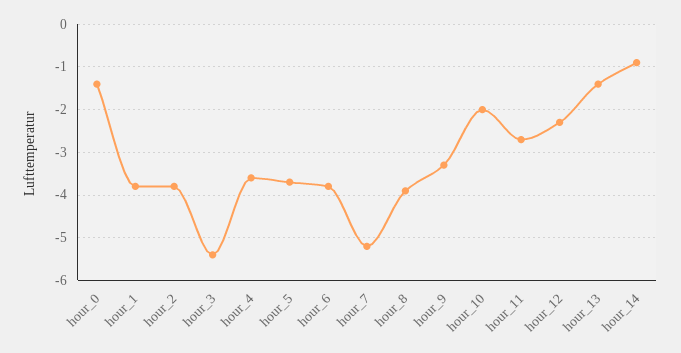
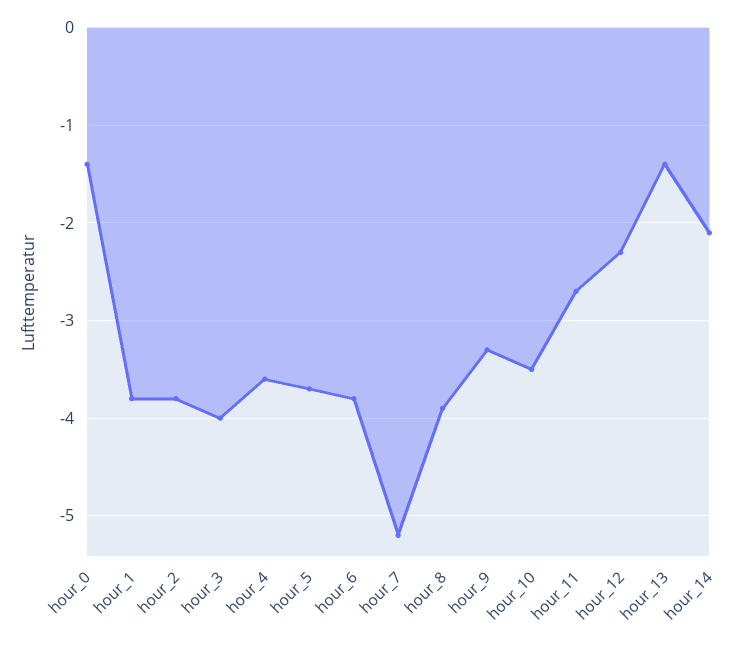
hour_3: -5.5 -> -4
hour_10: -2 -> -3.5
hour_14: -1 -> -2.1

